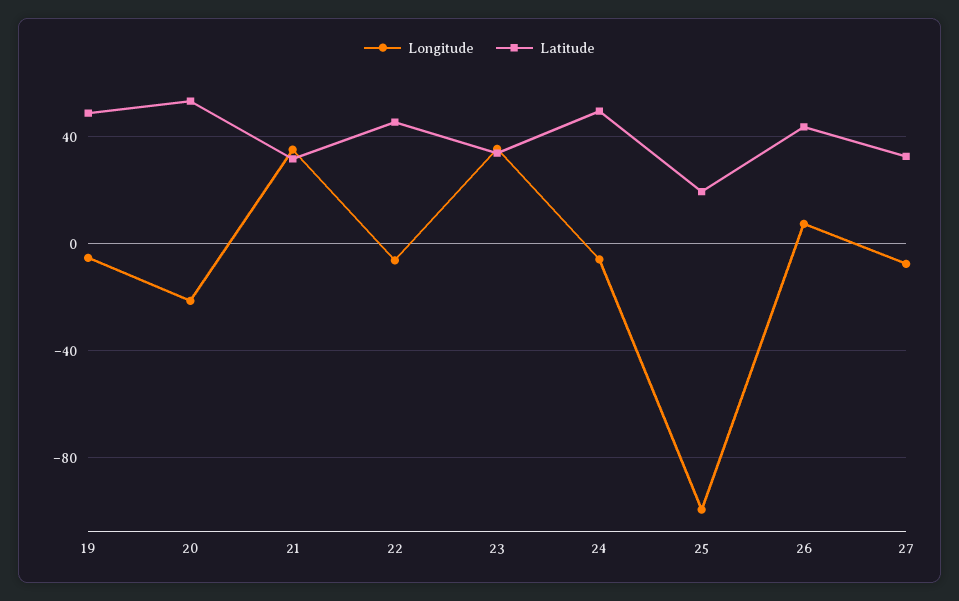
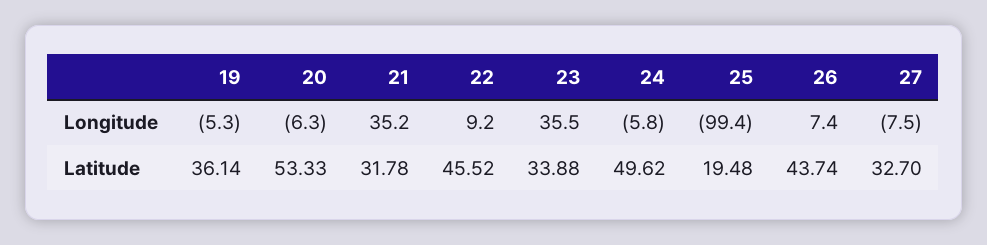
Latitude, 19: 50 -> 36.14
Longitude, 20: -20 -> -6.3
Longitude, 22: -5 -> 9.2

